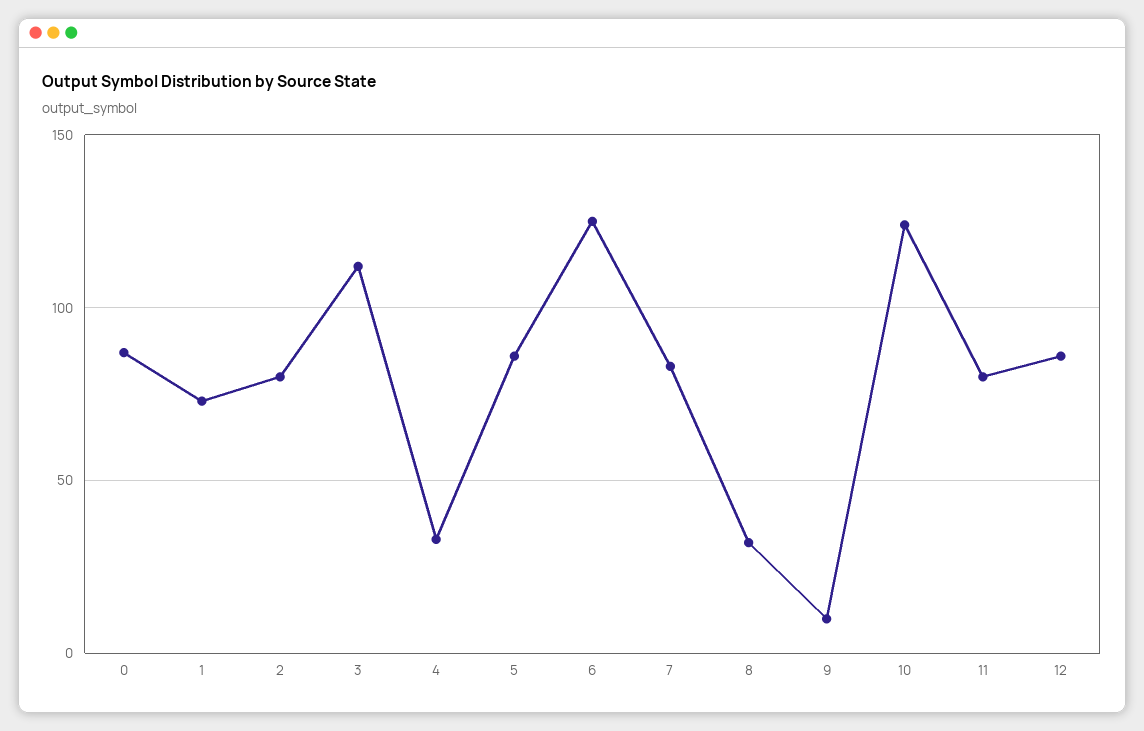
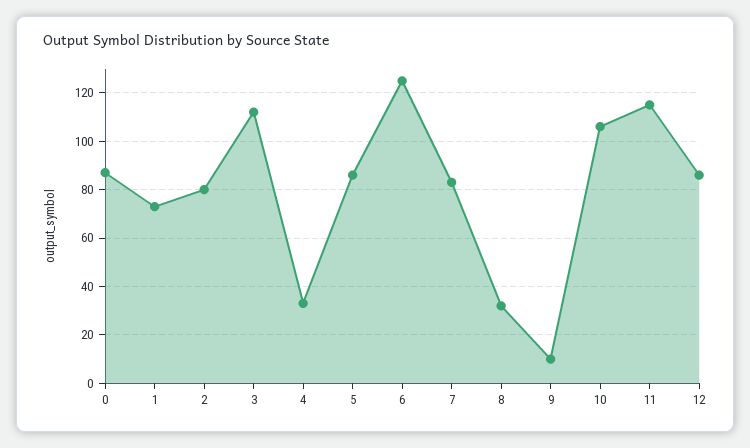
10: 125 -> 105
11: 80 -> 115

